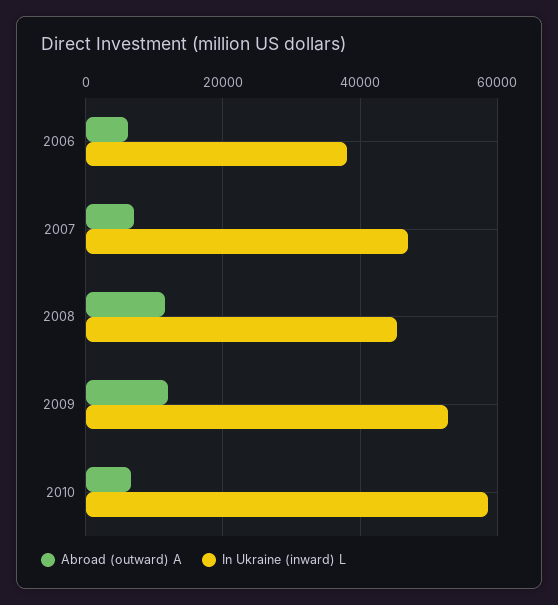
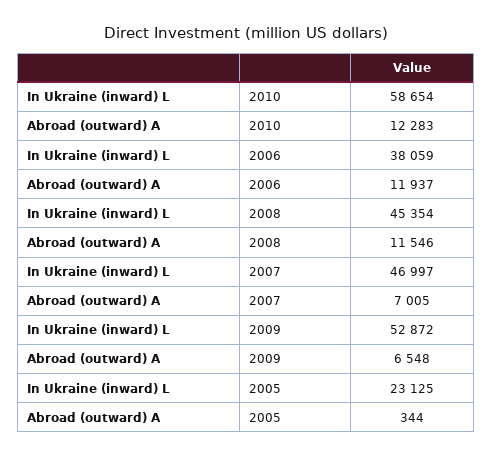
Abroad (outward) A, 2006: 6000 -> 11937
Abroad (outward) A, 2009: 12000 -> 6548
Abroad (outward) A, 2010: 6000 -> 12283
In Ukraine (inward) L, 2005: none -> 23125
Abroad (outward) A, 2005: none -> 344

